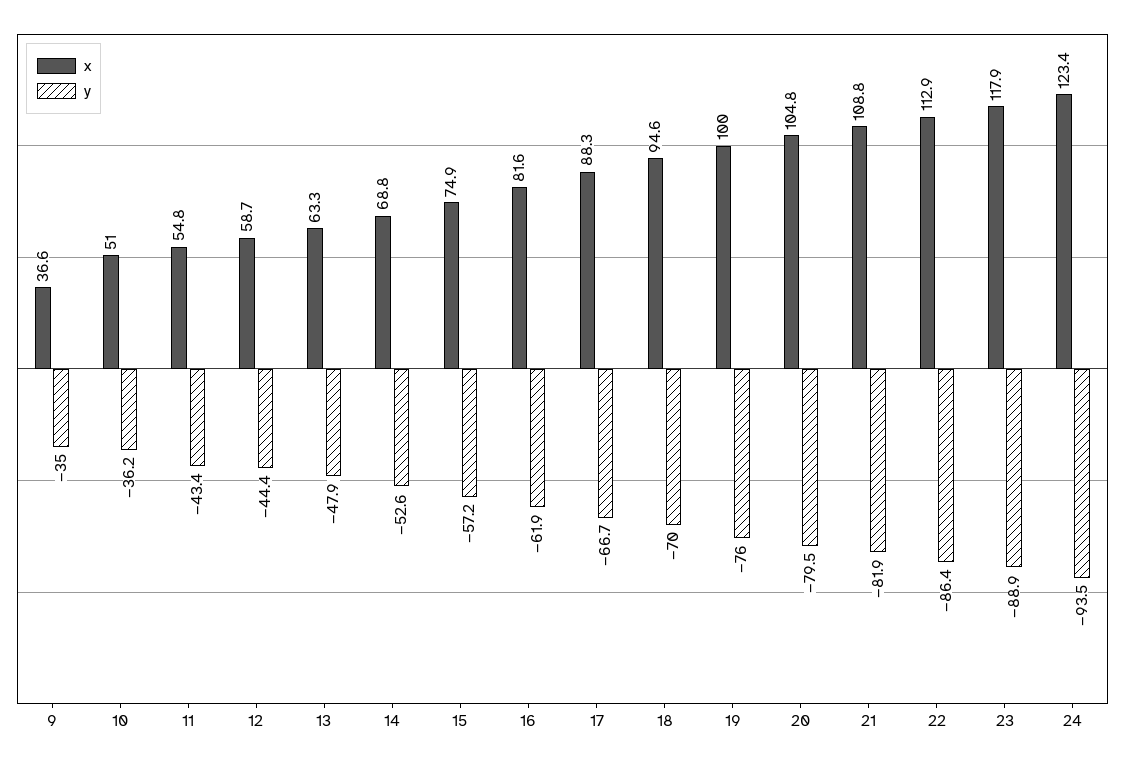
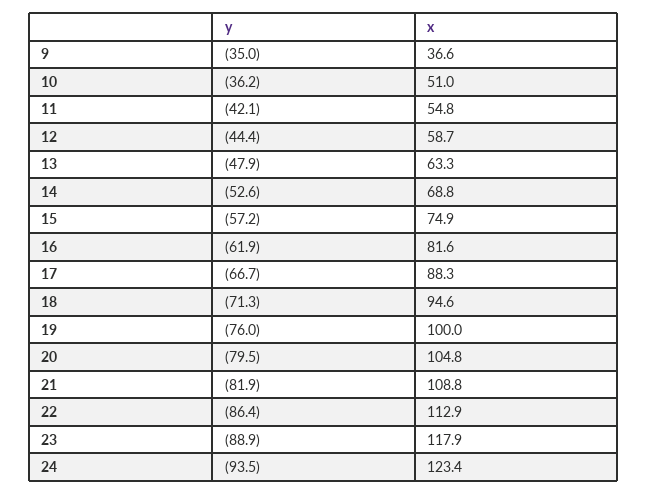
y, 11: -43.4 -> -42.1
y, 18: -70 -> -71.3

